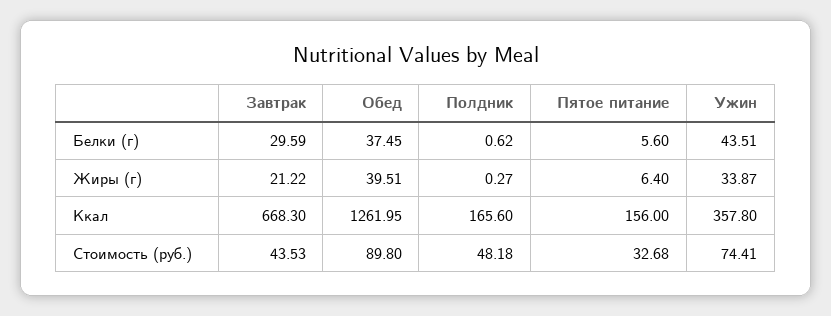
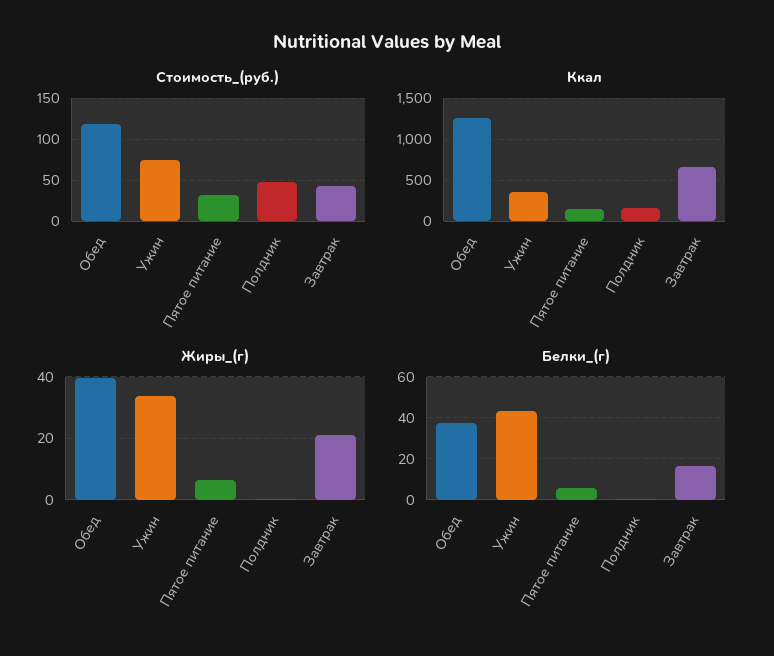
Белки (г), Завтрак: 29.59 -> 15
Стоимость (руб.), Обед: 89.8 -> 120

